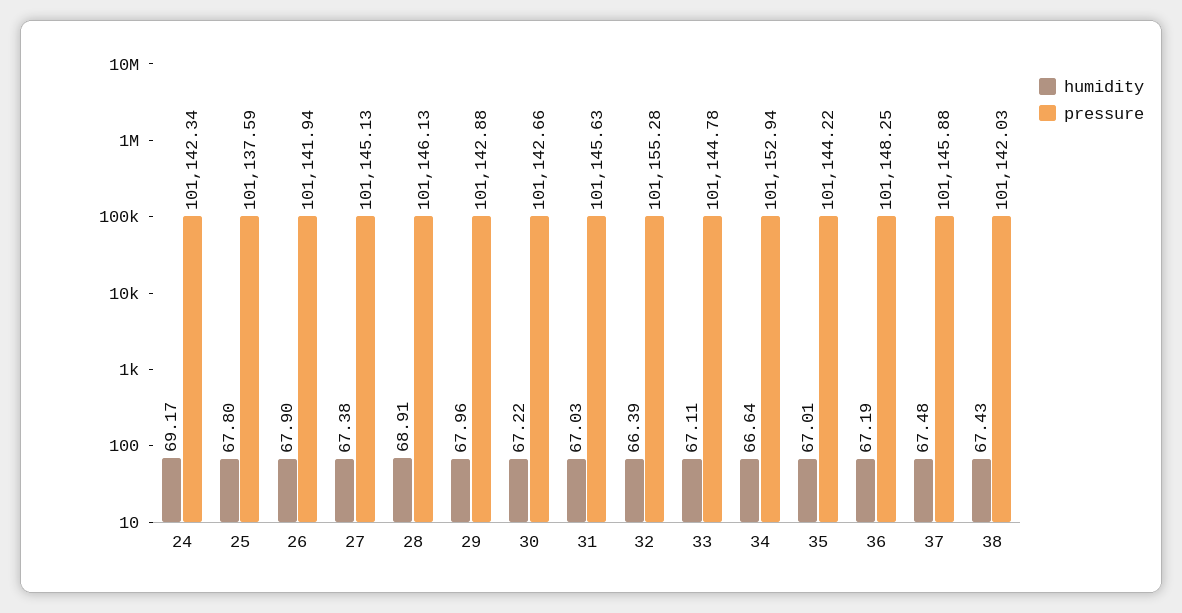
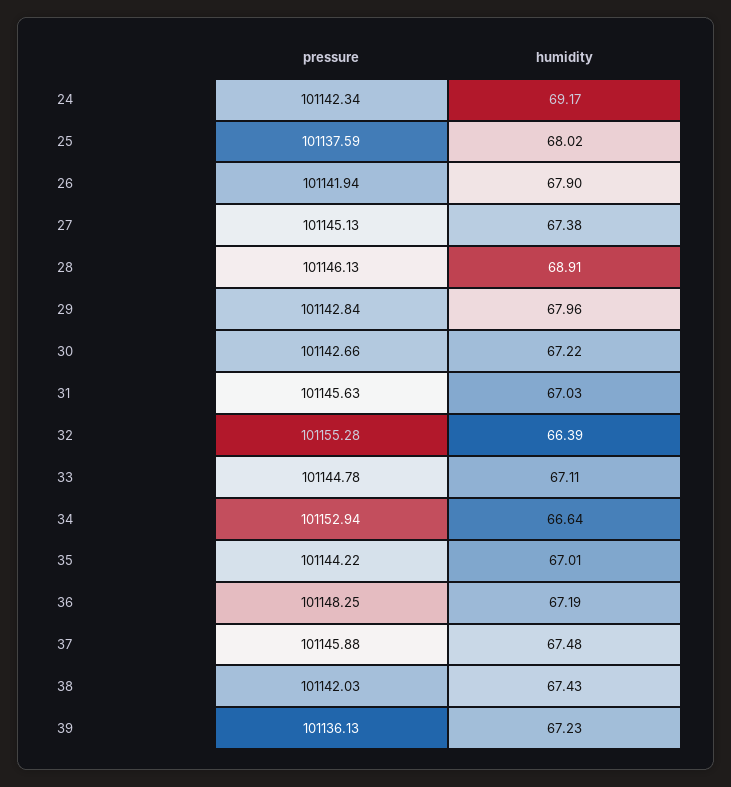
humidity, 25: 67.8 -> 68.02
pressure, 29: 101142.88 -> 101142.84
pressure, 39: none -> 101136.13
humidity, 39: none -> 67.23

